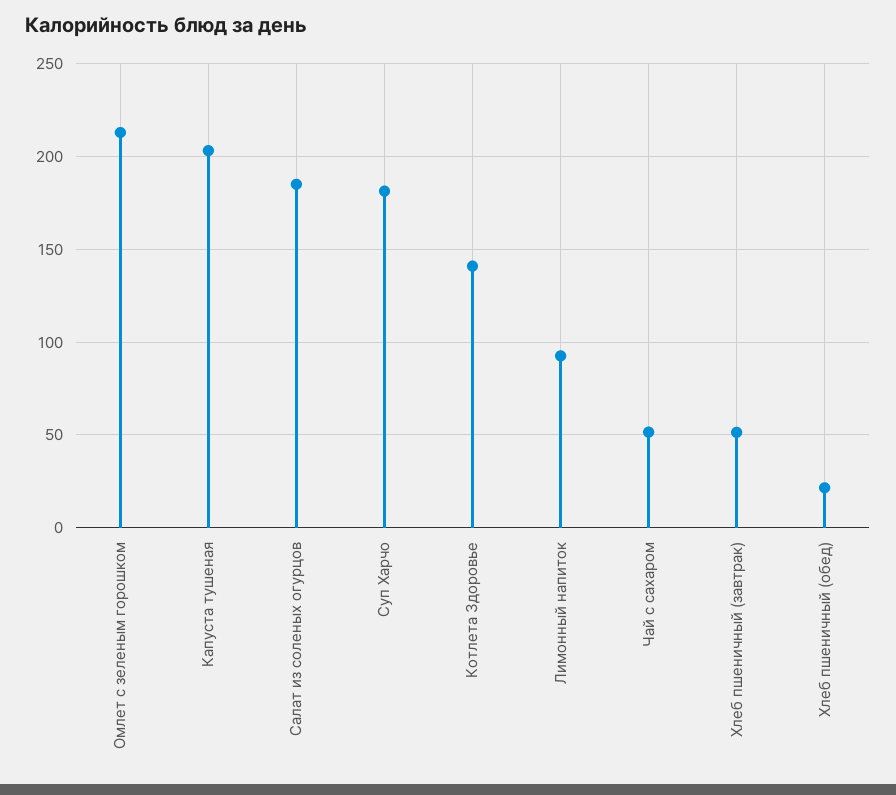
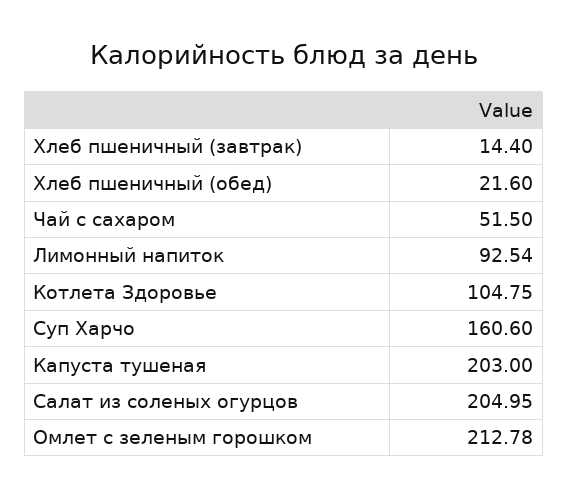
Салат из соленых огурцов: 185 -> 204.95
Суп Харчо: 180 -> 160.6
Котлета Здоровье: 140 -> 104.75
Хлеб пшеничный (завтрак): 50 -> 14.4

